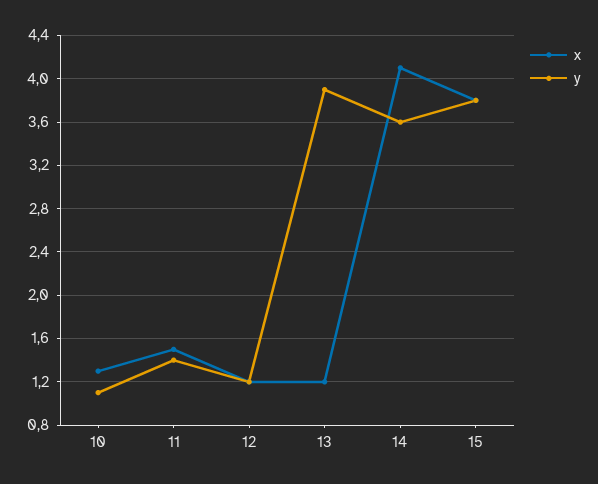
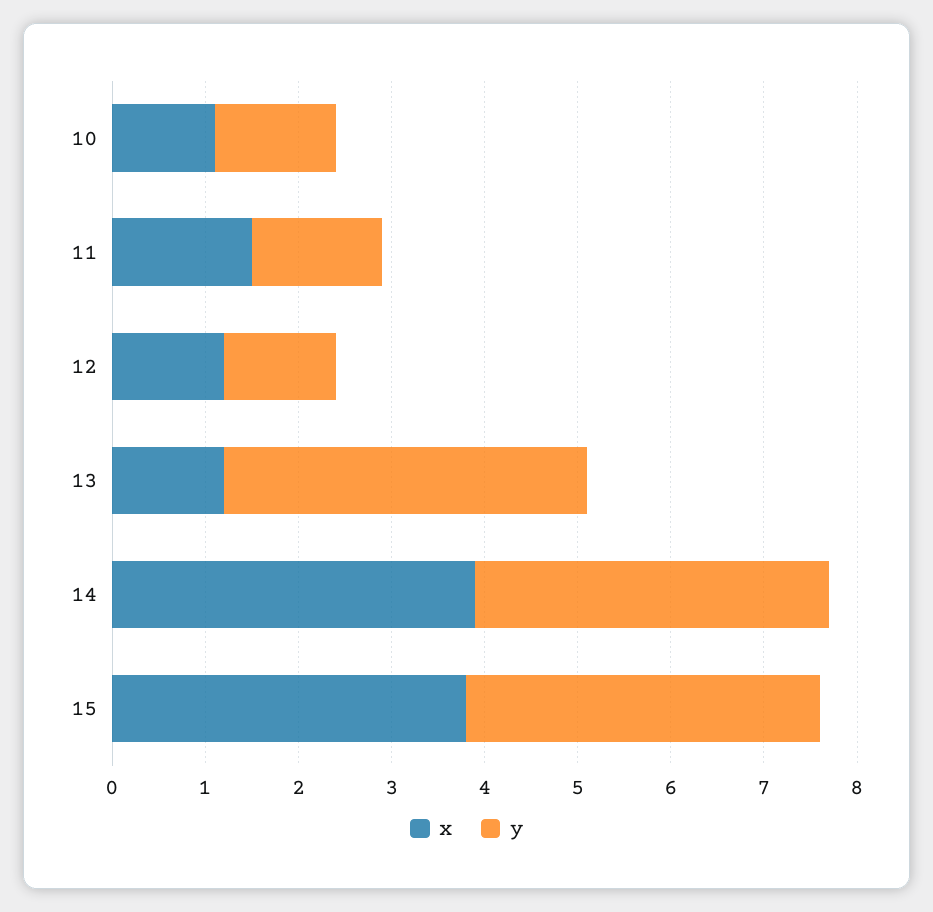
x, 10: 1.3 -> 1.1
y, 10: 1.1 -> 1.3
x, 14: 4.1 -> 3.9
y, 14: 3.6 -> 3.8

